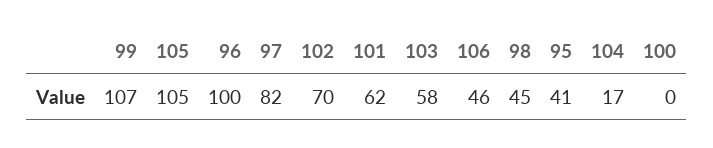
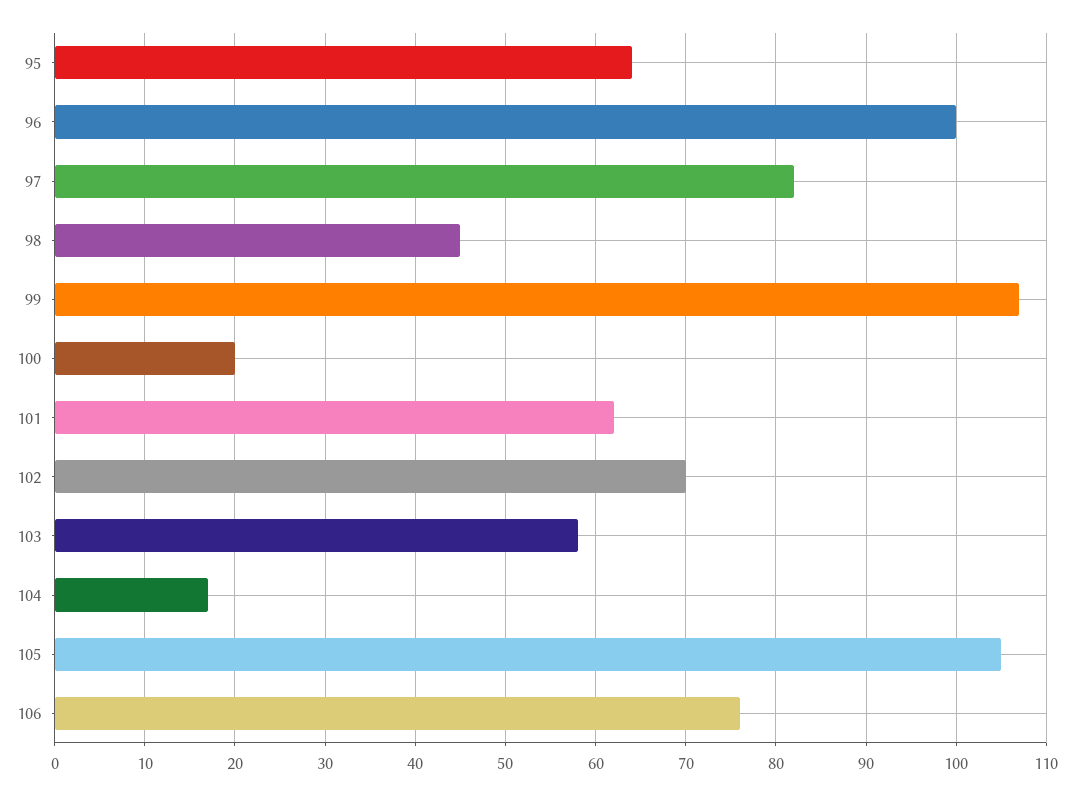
106: 46 -> 76
95: 41 -> 64
100: 0 -> 20

